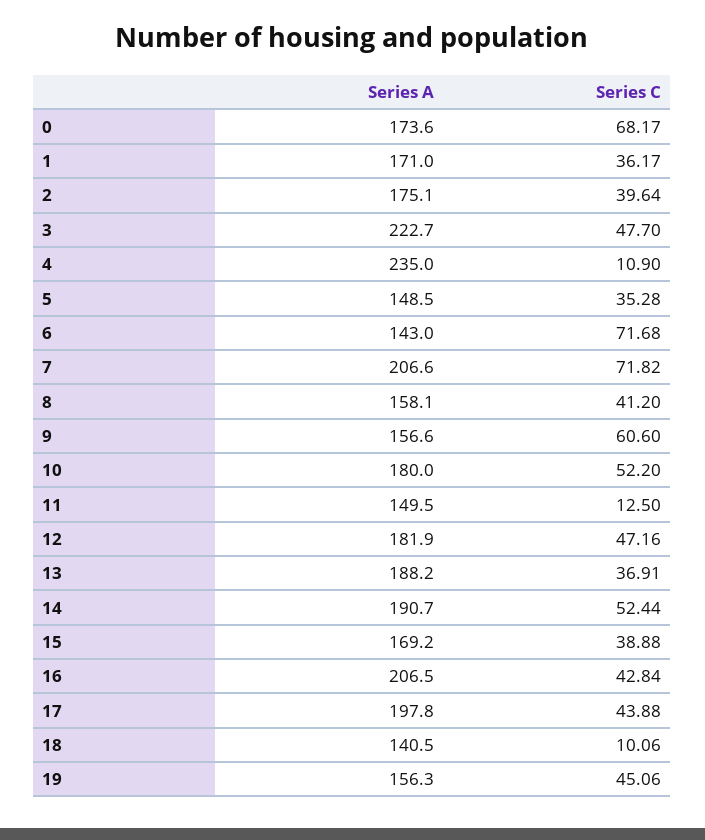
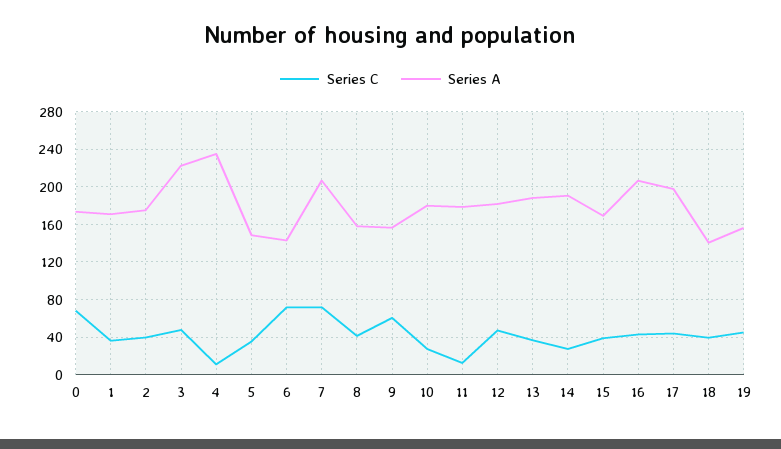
Series C, 10: 52.2 -> 30
Series A, 11: 149.5 -> 180
Series C, 14: 52.44 -> 30
Series C, 18: 10.06 -> 40

